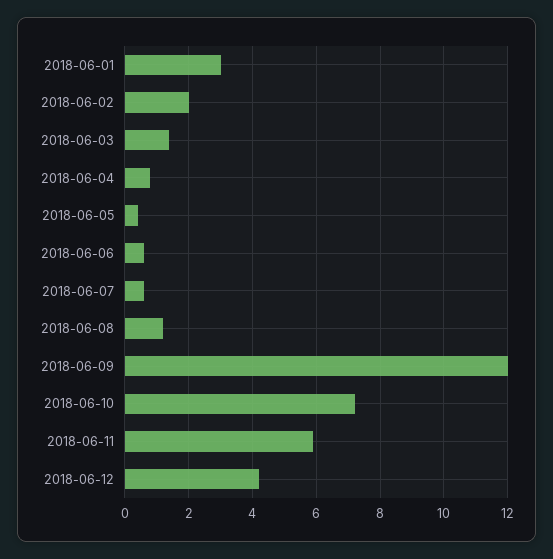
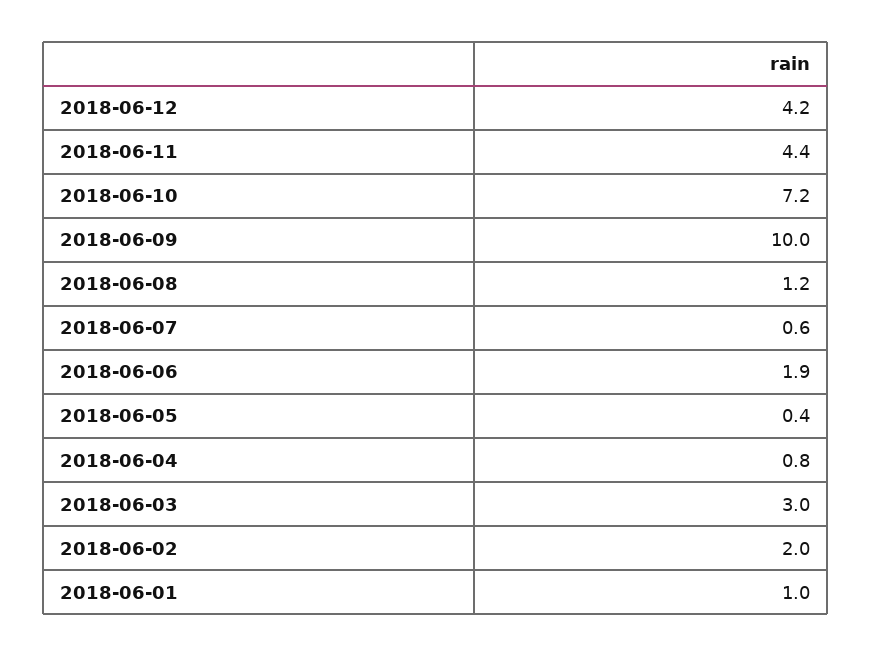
2018-06-01: 3 -> 1
2018-06-03: 1.5 -> 3
2018-06-06: 0.5 -> 1.9
2018-06-09: 12 -> 10
2018-06-11: 6 -> 4.4

